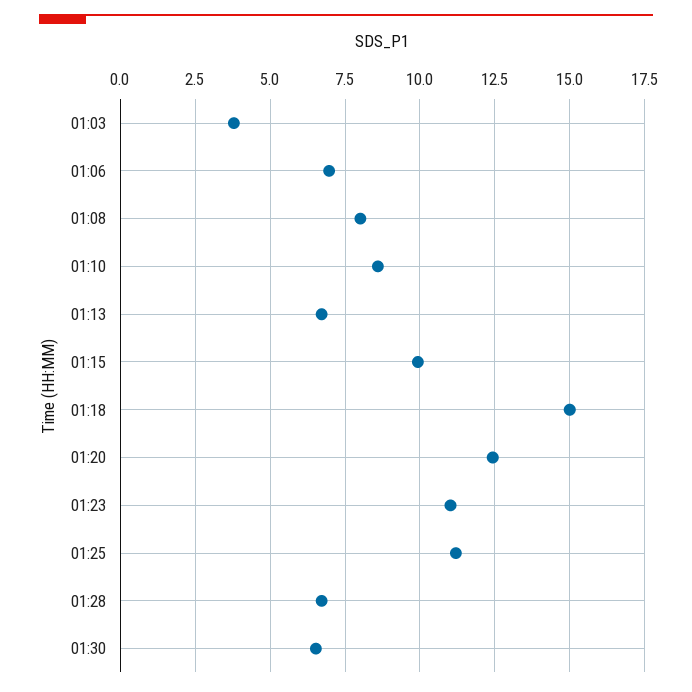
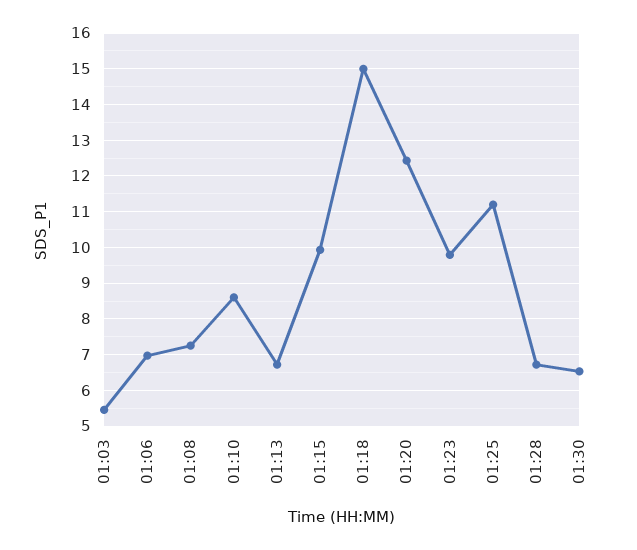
01:03: 3.75 -> 5.4
01:08: 8 -> 7.2
01:23: 11 -> 9.8

